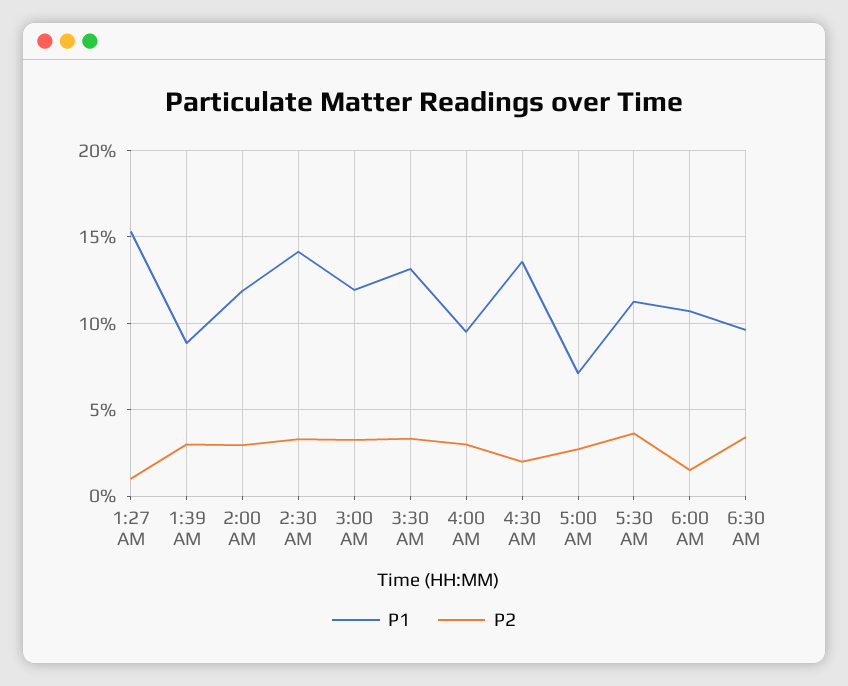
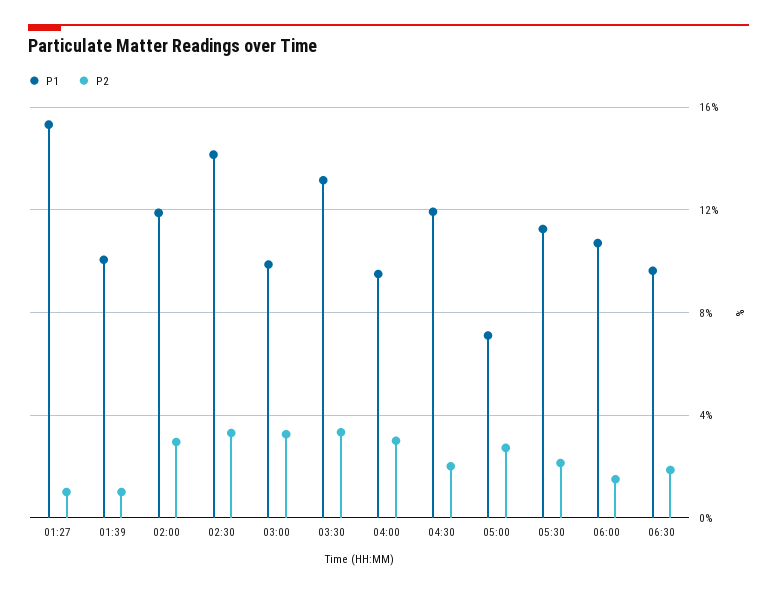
P1, 1:39 AM: 9 -> 10
P2, 1:39 AM: 3 -> 1
P1, 3:00 AM: 12 -> 10
P1, 4:30 AM: 13.5 -> 12
P2, 5:30 AM: 3.5 -> 2
P2, 6:30 AM: 3.5 -> 2

